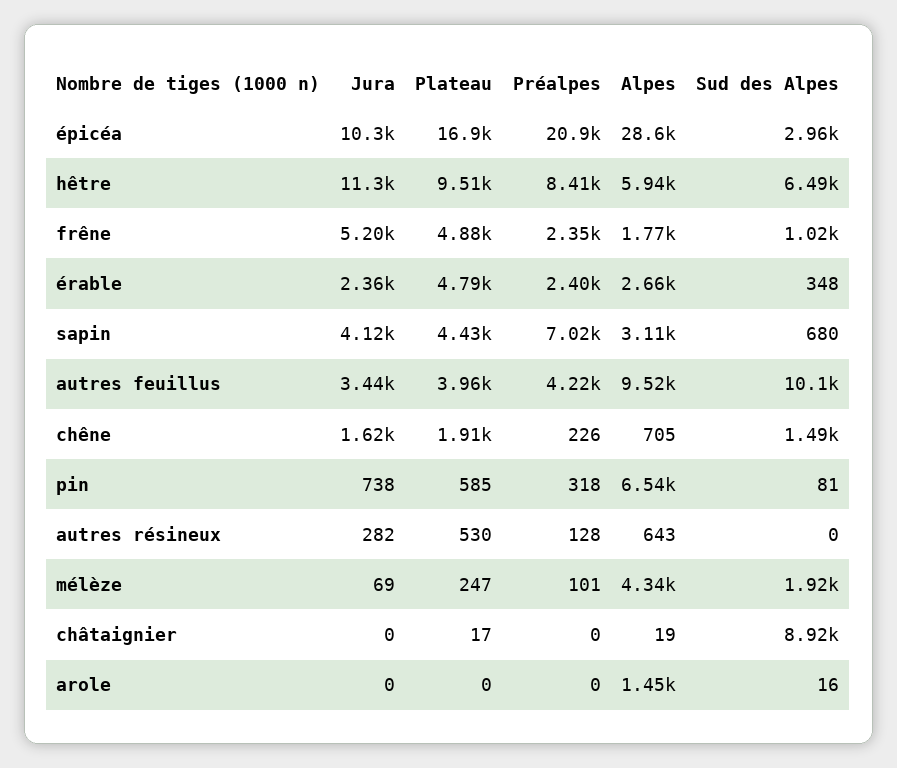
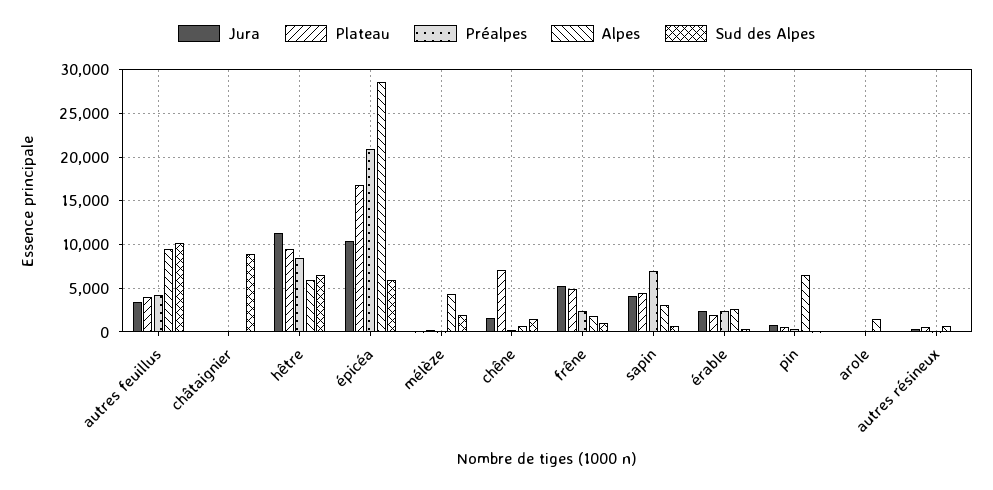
Sud des Alpes, épicéa: 2960 -> 6000
Plateau, érable: 4790 -> 2000
Plateau, chêne: 1910 -> 7000

